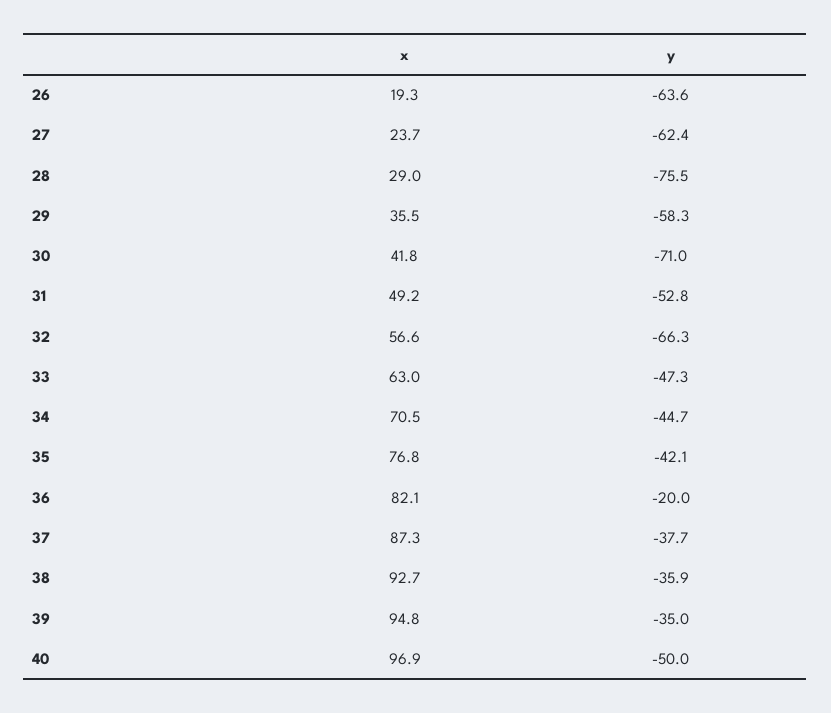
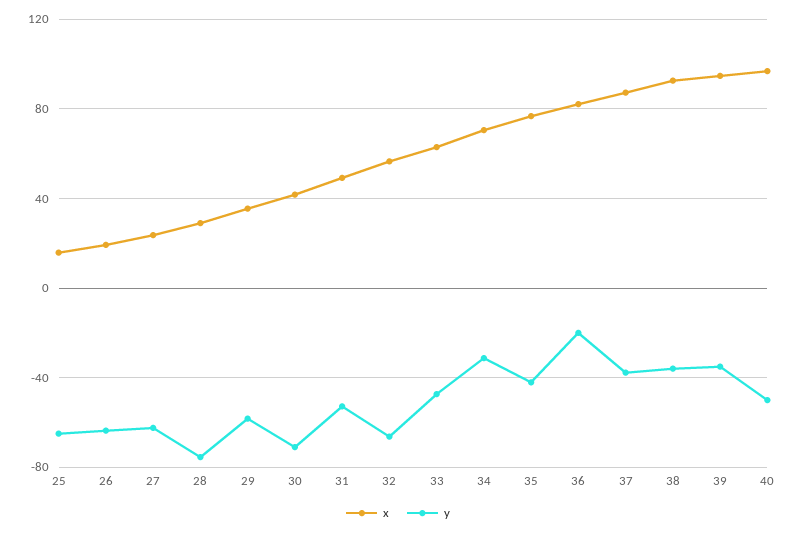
y, 34: -44.7 -> -30
x, 25: none -> 15
y, 25: none -> -65

